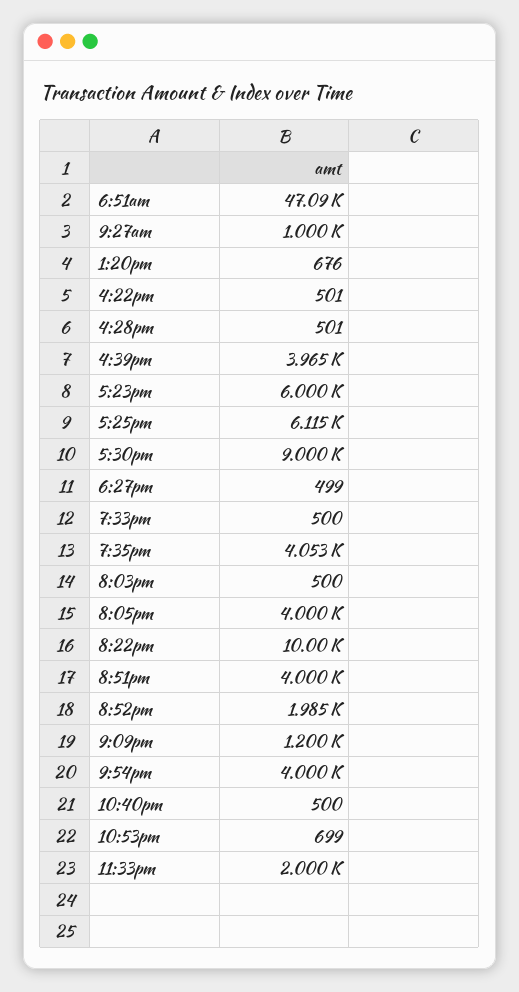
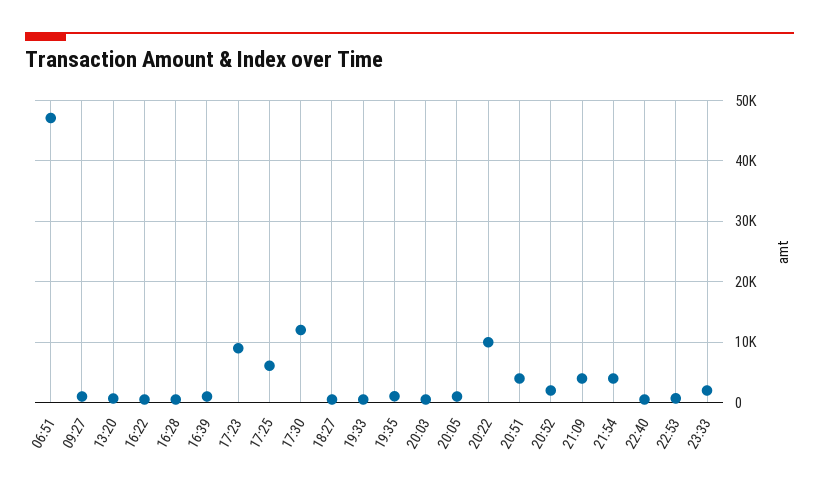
4:39pm: 3965 -> 1000
5:23pm: 6000 -> 9000
5:30pm: 9000 -> 12000
7:35pm: 4053 -> 1000
8:05pm: 4000 -> 1000
9:09pm: 1200 -> 4000

